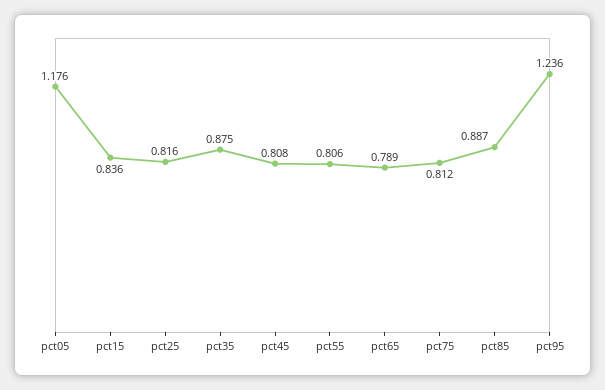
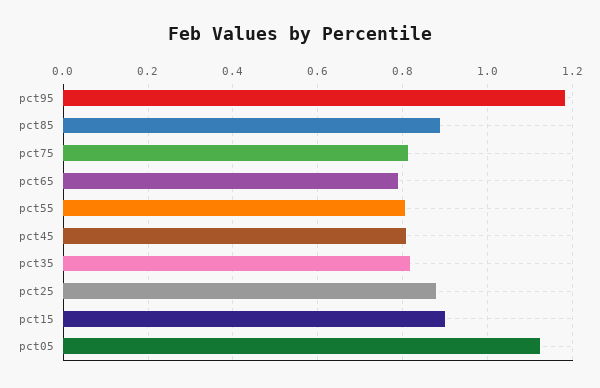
pct05: 1.176 -> 1.12
pct15: 0.836 -> 0.9
pct25: 0.816 -> 0.88
pct35: 0.875 -> 0.82
pct95: 1.236 -> 1.18

